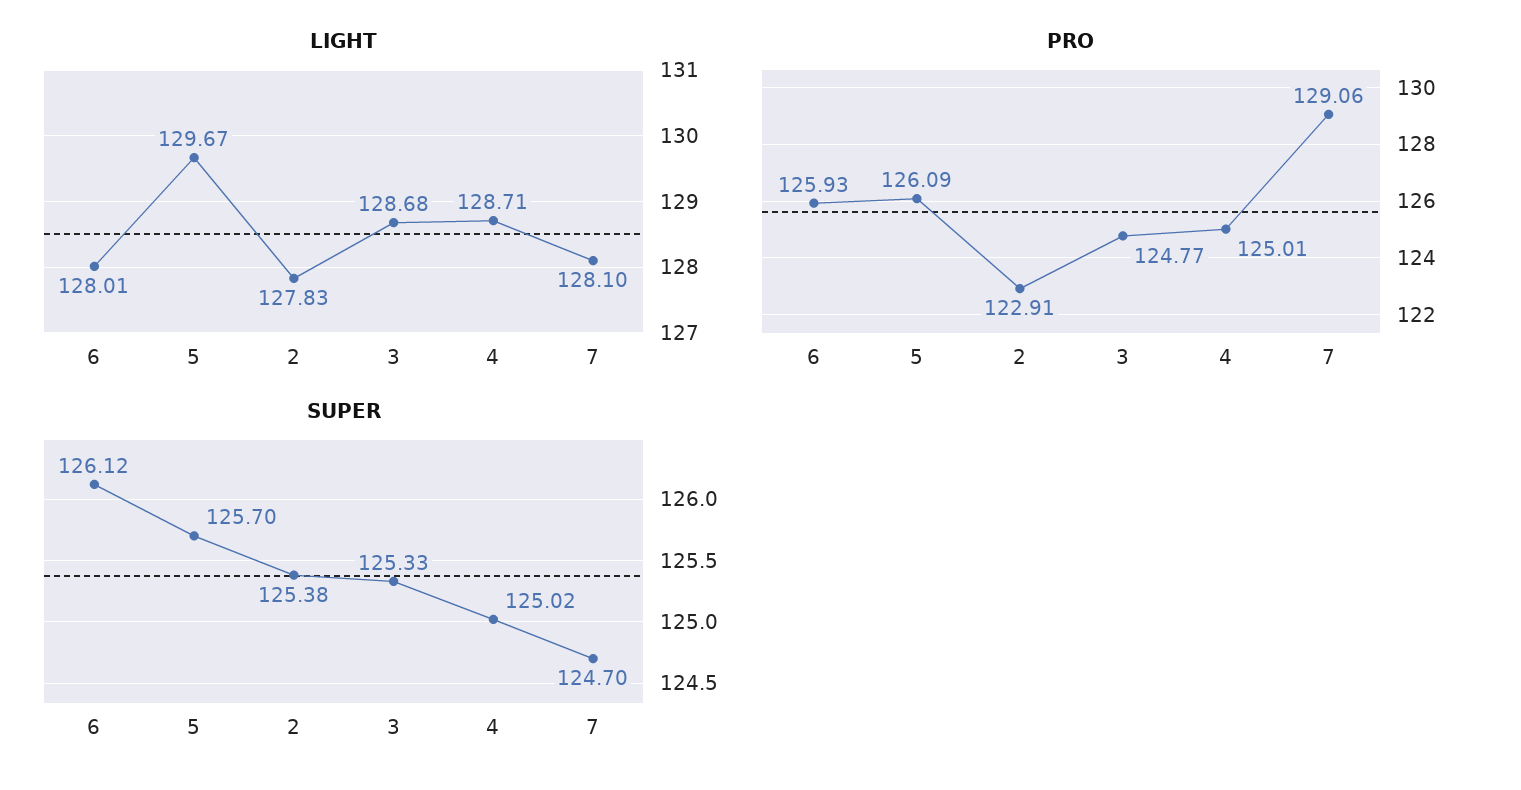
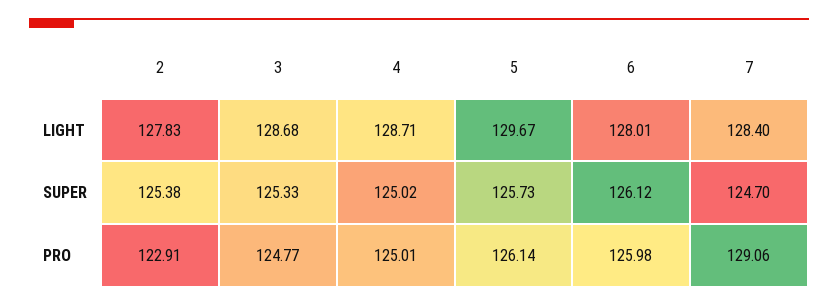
LIGHT, 7: 128.1 -> 128.4
PRO, 6: 125.93 -> 125.98
PRO, 5: 126.09 -> 126.14
SUPER, 5: 125.7 -> 125.73

